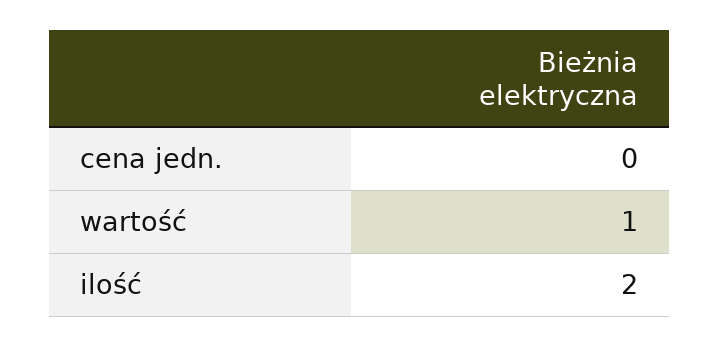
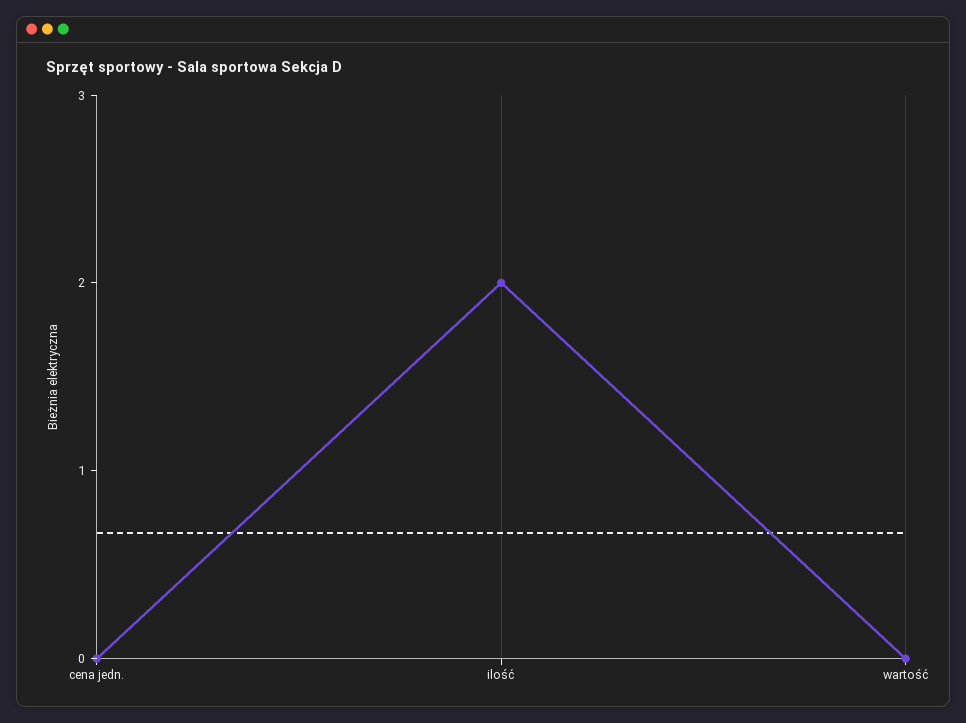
wartość: 1 -> 0

